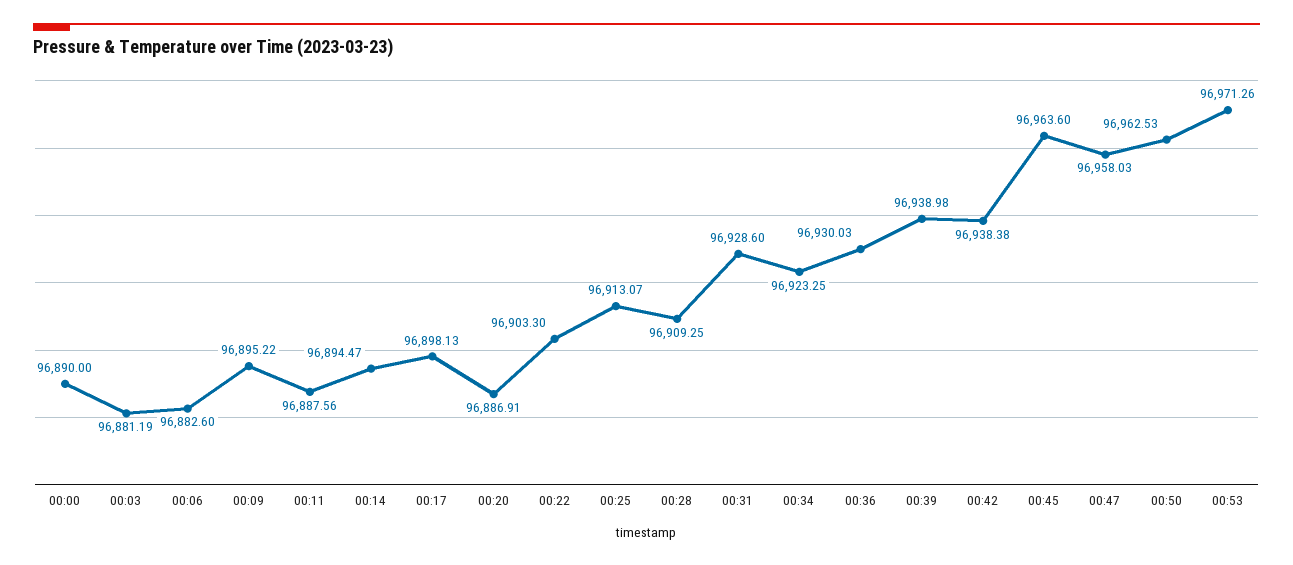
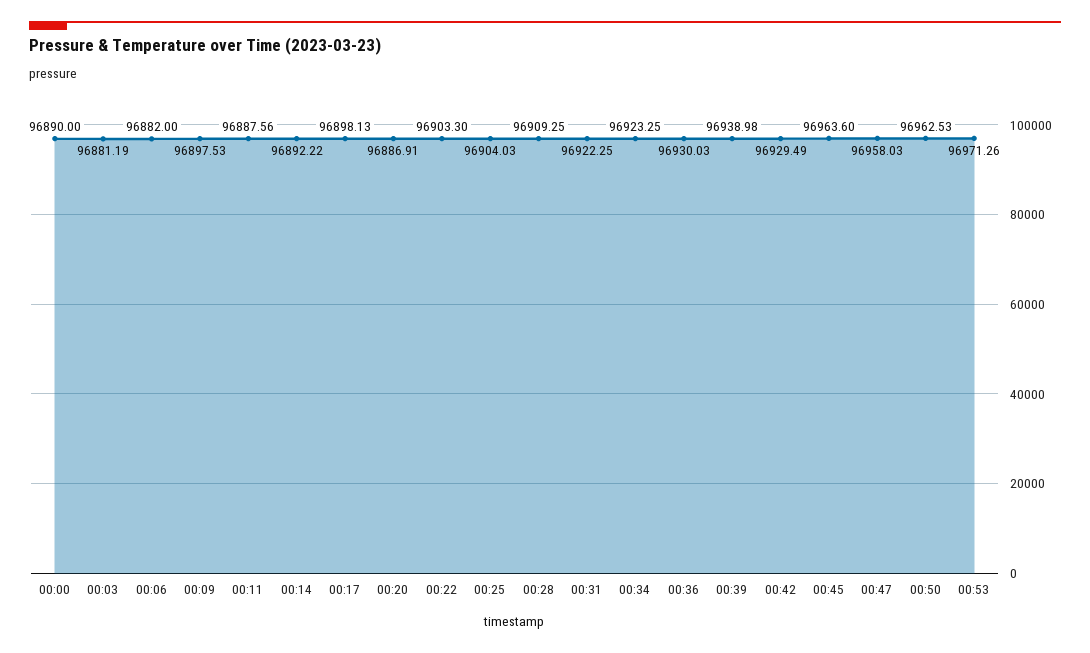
00:06: 96882.6 -> 96882
00:09: 96895.22 -> 96897.53
00:14: 96894.47 -> 96892.22
00:25: 96913.07 -> 96904.03
00:31: 96928.6 -> 96922.25
00:42: 96938.38 -> 96929.49

